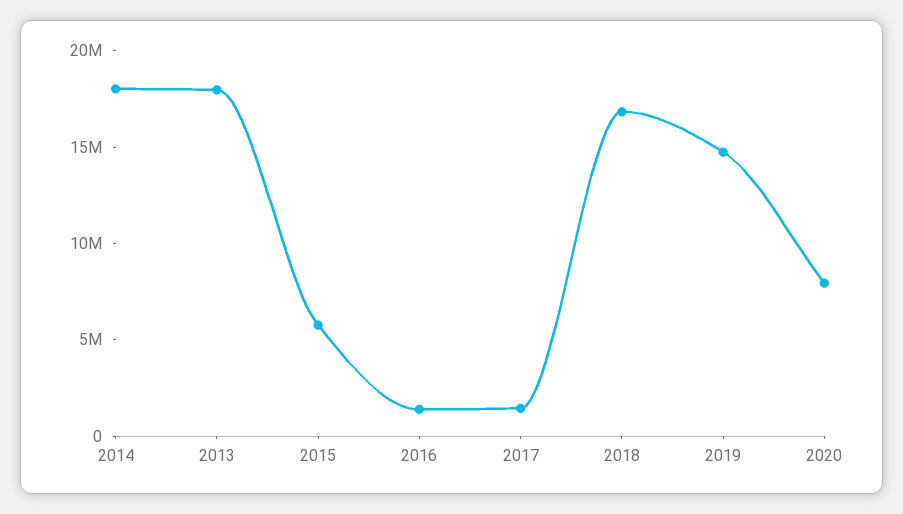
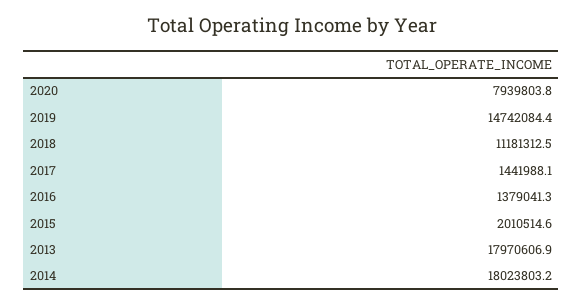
2015: 6000000 -> 2010514.6
2018: 17000000 -> 11181312.5

